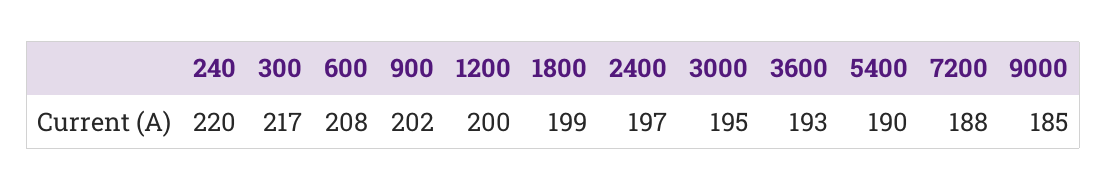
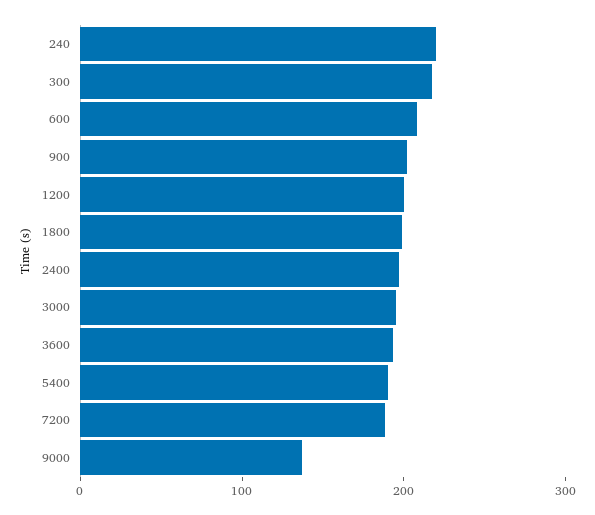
9000: 185 -> 140

